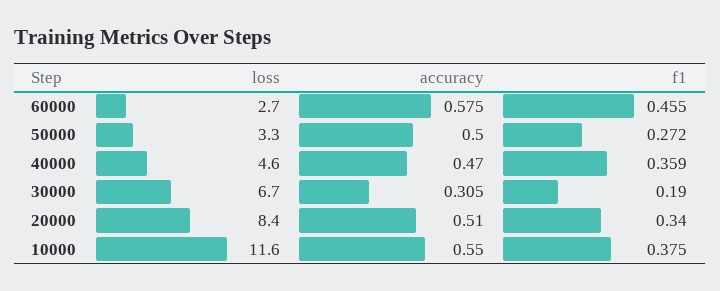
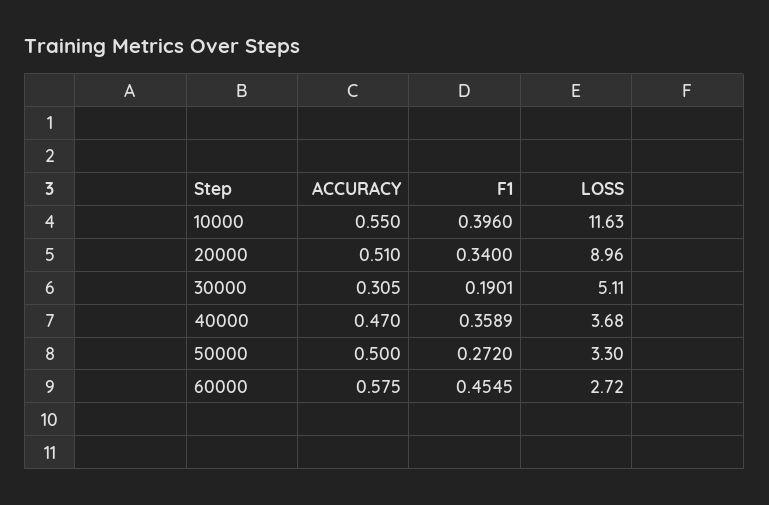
loss, 40000: 4.6 -> 3.68
loss, 30000: 6.7 -> 5.11
loss, 20000: 8.4 -> 8.96
f1, 10000: 0.375 -> 0.396

